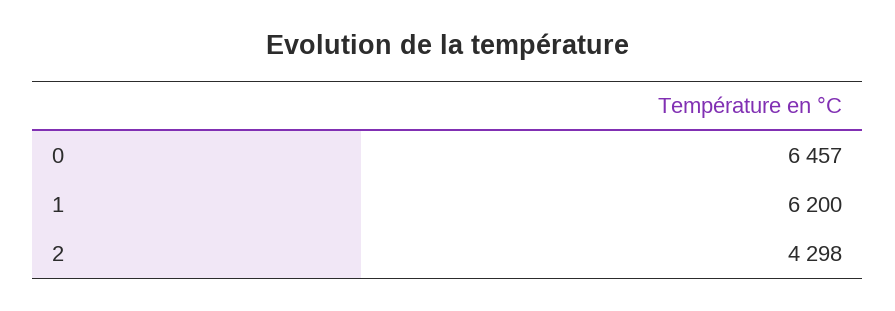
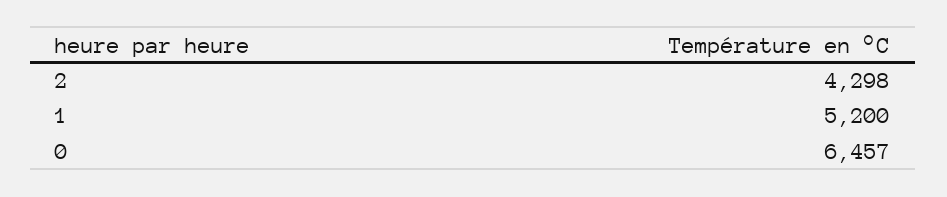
1: 6200 -> 5200

